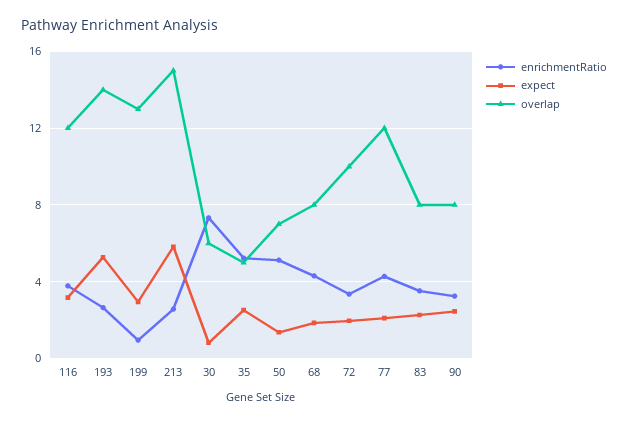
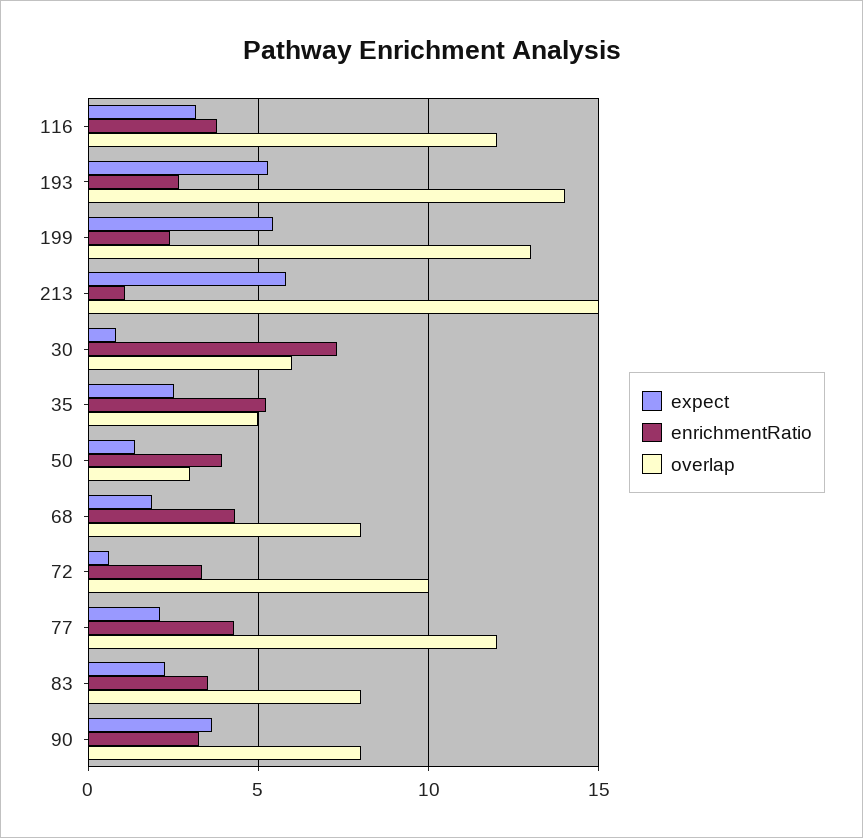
enrichmentRatio, 199: 1 -> 2.5
expect, 199: 3 -> 5.5
enrichmentRatio, 213: 2.5 -> 1
enrichmentRatio, 50: 5 -> 4
overlap, 50: 7 -> 3
expect, 72: 2 -> 0.5
expect, 90: 2.5 -> 3.5

